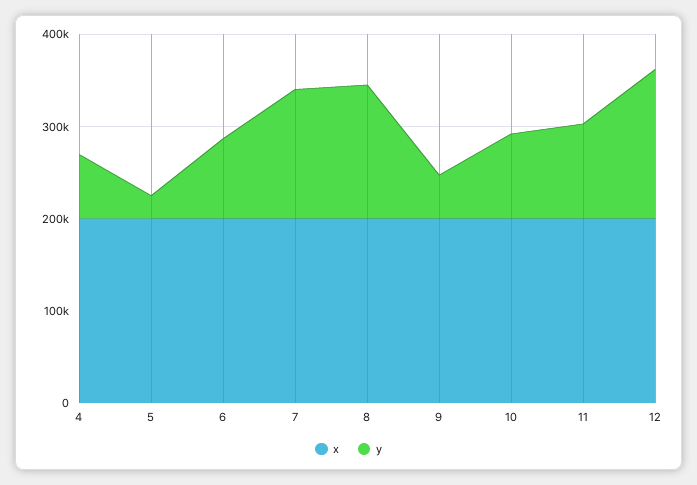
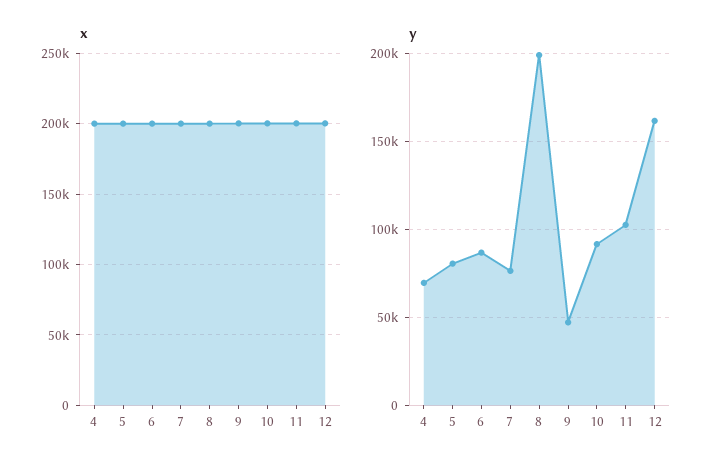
y, 5: 20000 -> 80000
y, 7: 140000 -> 75000
y, 8: 140000 -> 200000

